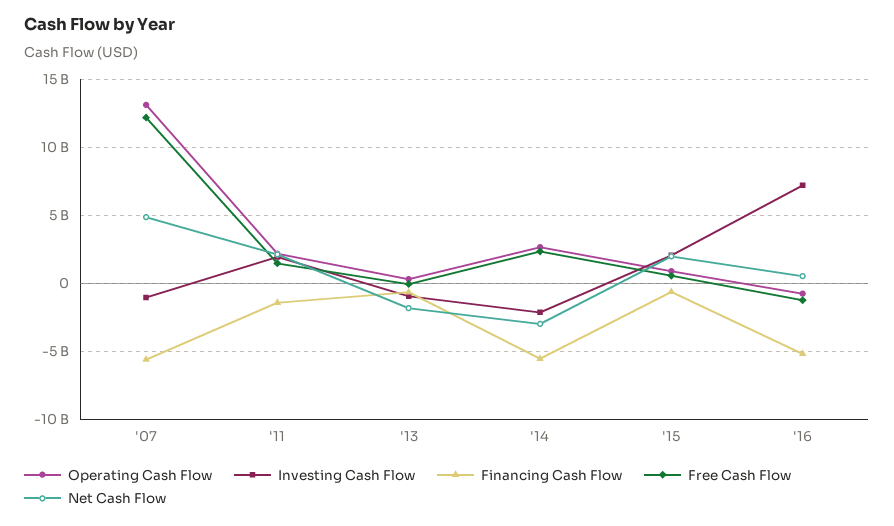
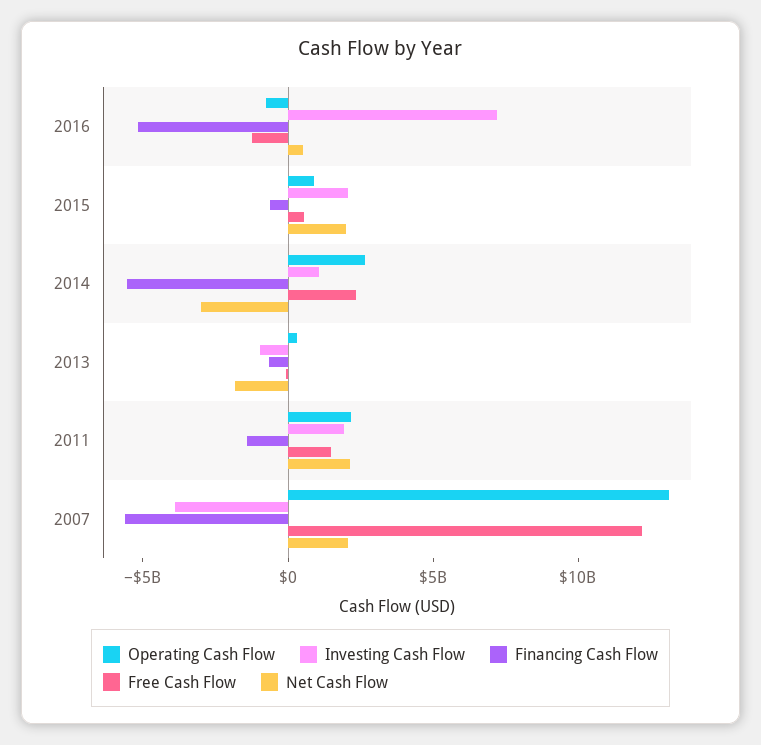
Investing Cash Flow, '07: -1000000000 -> -4000000000
Net Cash Flow, '07: 5000000000 -> 2000000000
Investing Cash Flow, '14: -2000000000 -> 1000000000

